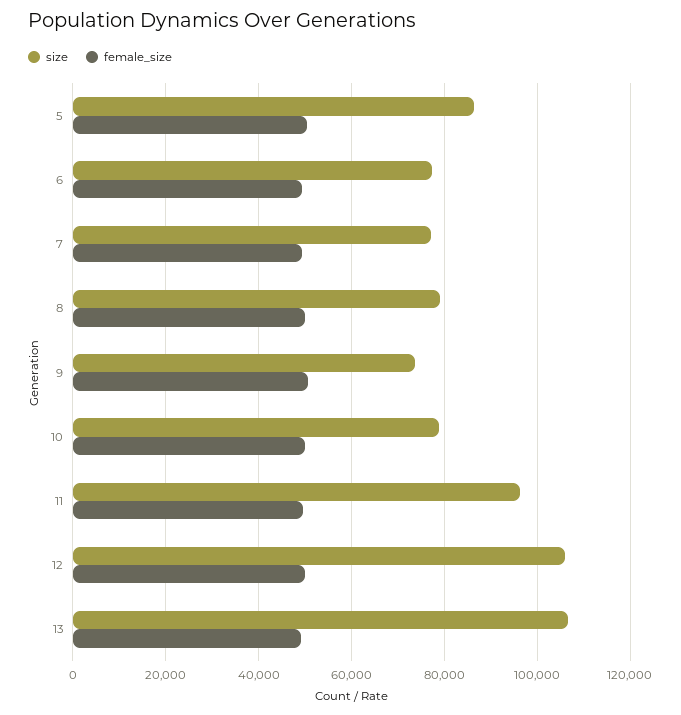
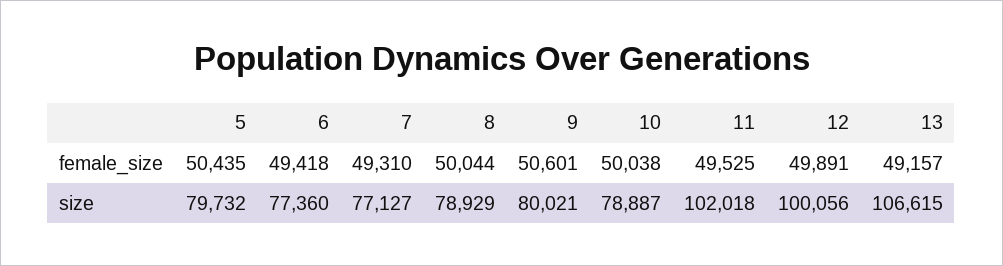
size, 5: 86000 -> 79732
size, 9: 74000 -> 80021
size, 11: 96000 -> 102018
size, 12: 106000 -> 100056

